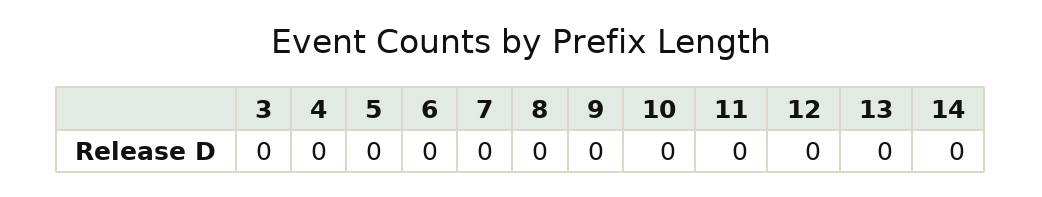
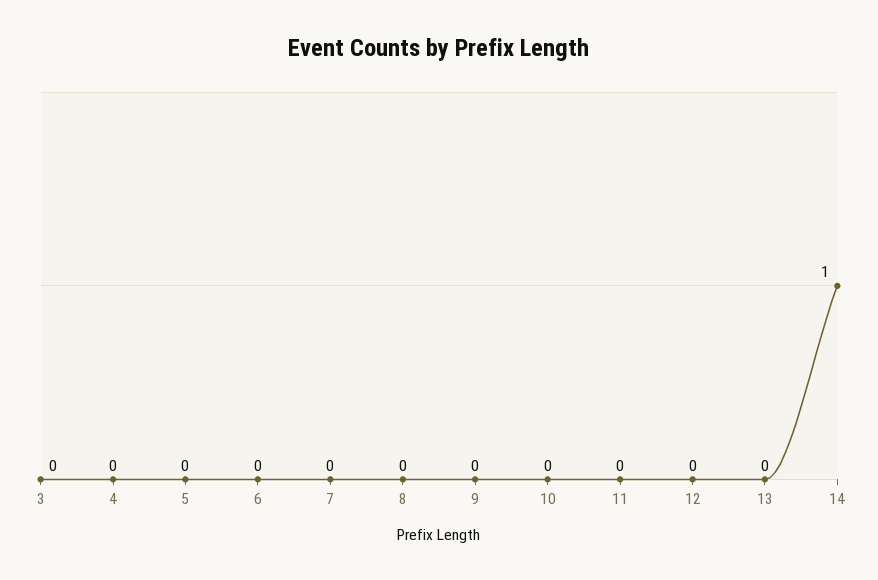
14: 0 -> 1

